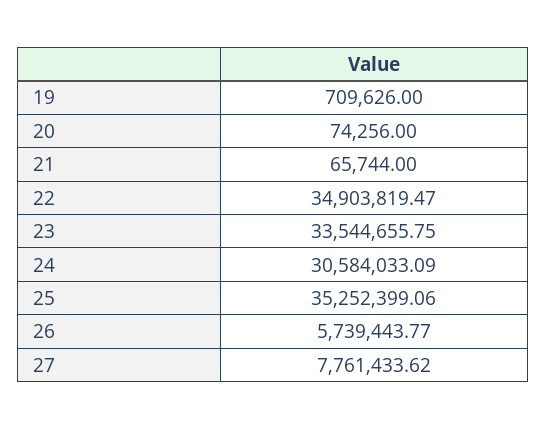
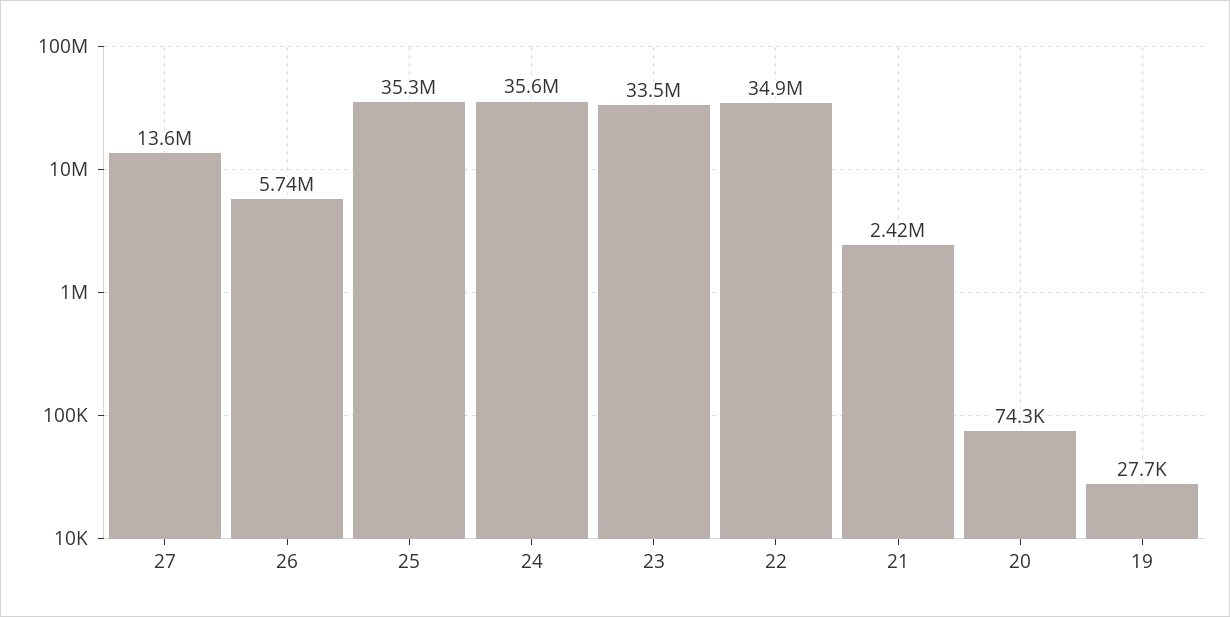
19: 709626 -> 27700
21: 65744 -> 2420000
24: 30584033.09 -> 35600000
27: 7761433.62 -> 13600000

